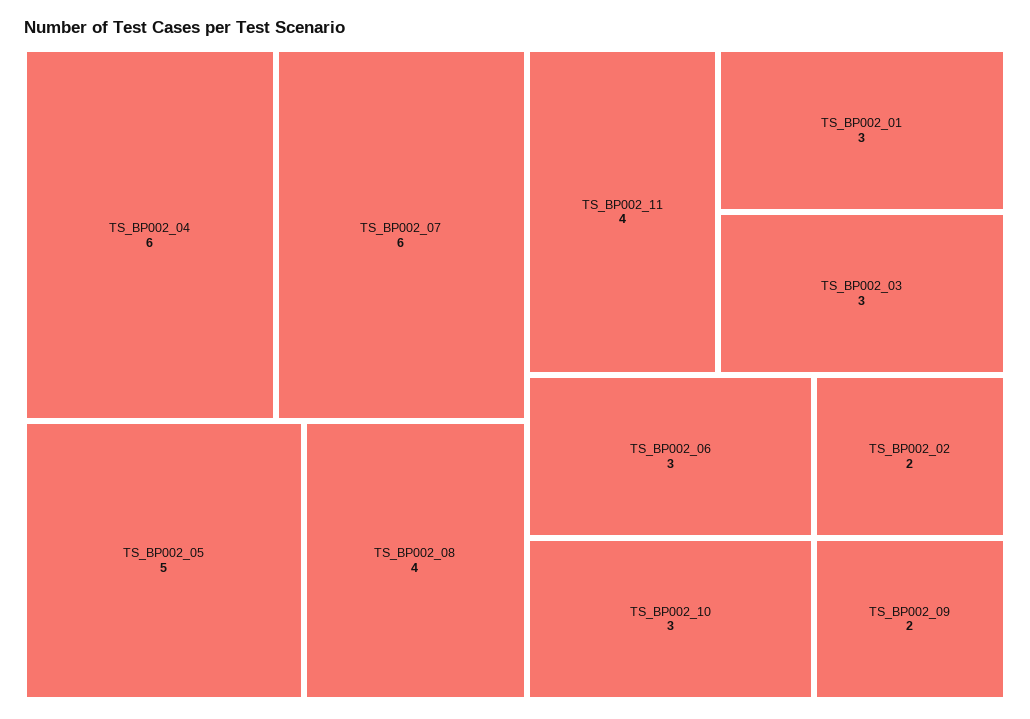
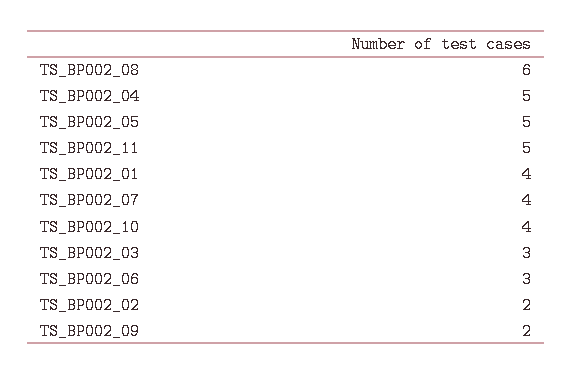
TS_BP002_04: 6 -> 5
TS_BP002_07: 6 -> 4
TS_BP002_08: 4 -> 6
TS_BP002_11: 4 -> 5
TS_BP002_01: 3 -> 4
TS_BP002_10: 3 -> 4

